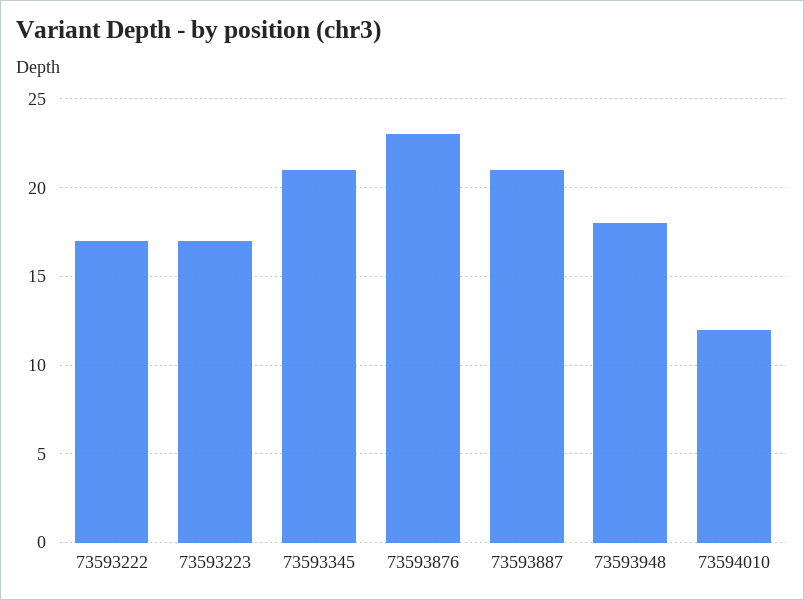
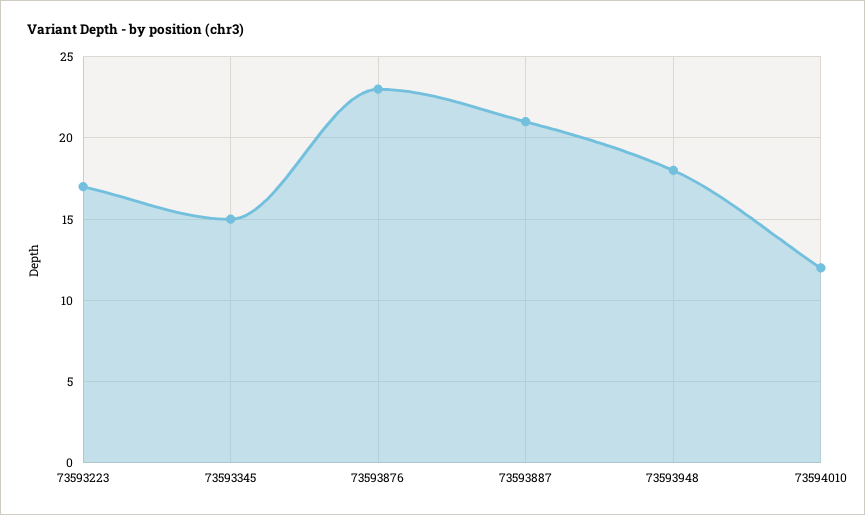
73593222: 17 -> none
73593345: 21 -> 15

